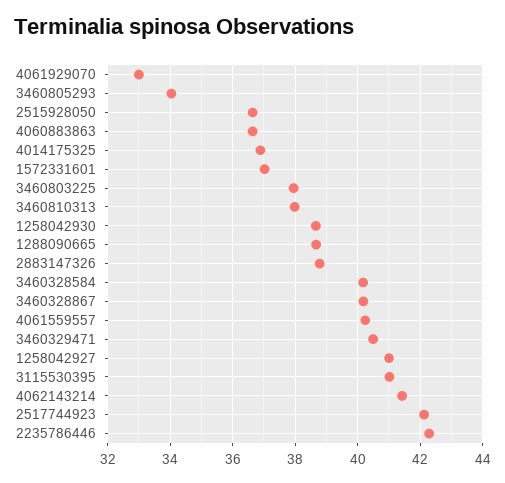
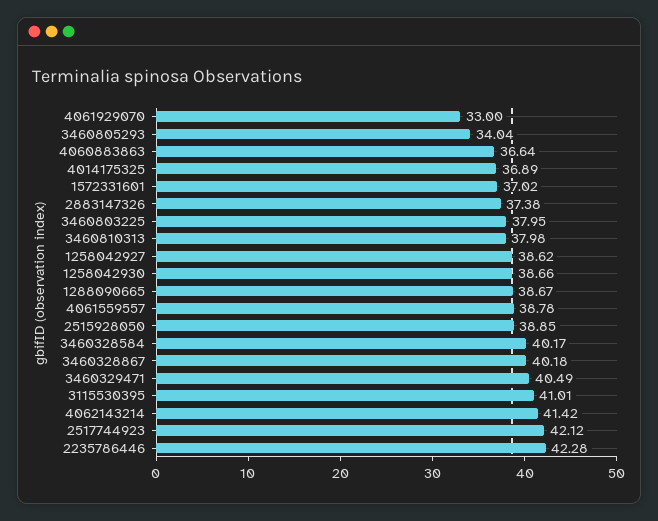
2515928050: 36.6 -> 38.85
2883147326: 38.8 -> 37.38
4061559557: 40.2 -> 38.78
1258042927: 41 -> 38.62

